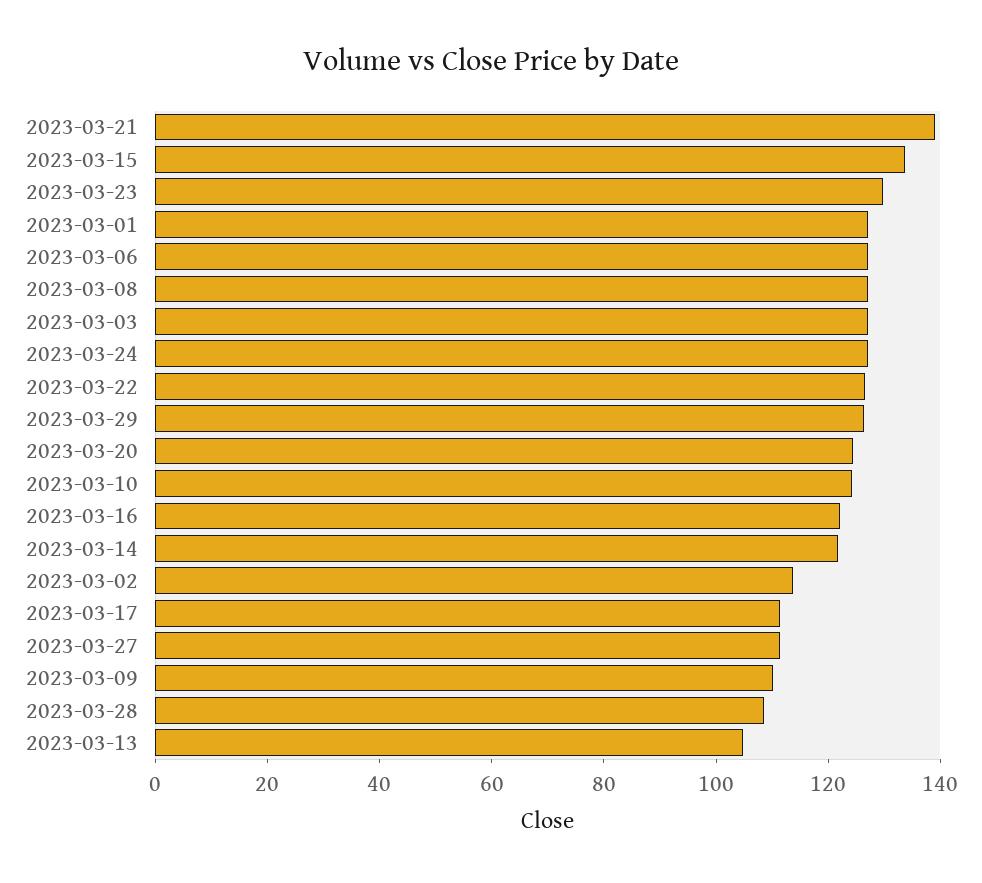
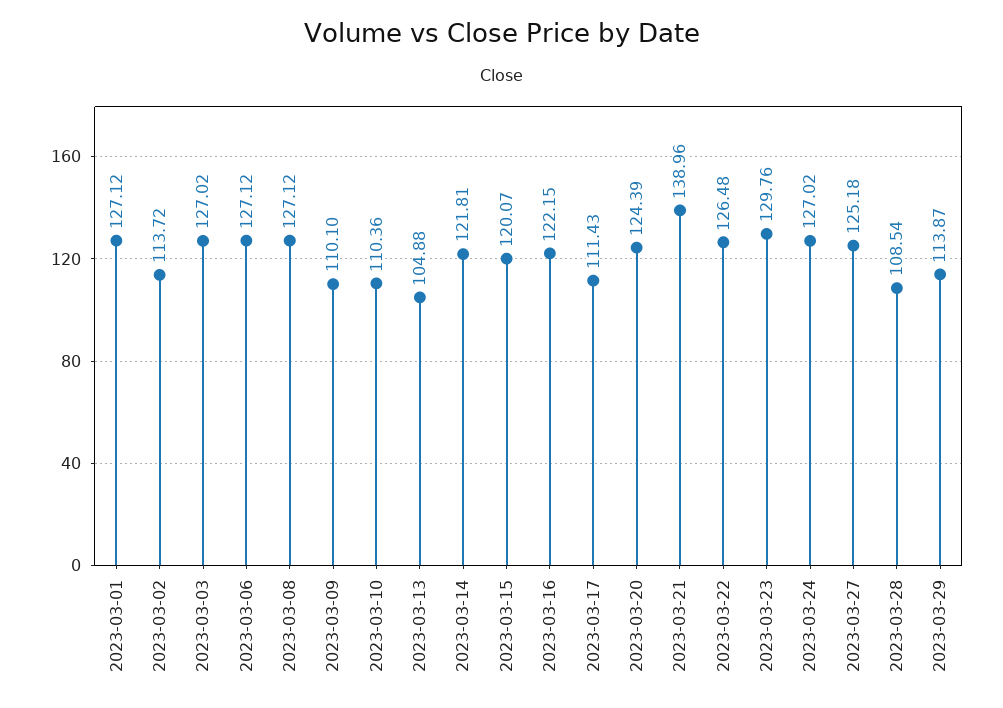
2023-03-15: 135 -> 120.07
2023-03-29: 125 -> 113.87
2023-03-10: 125 -> 110.36
2023-03-27: 110 -> 125.18

